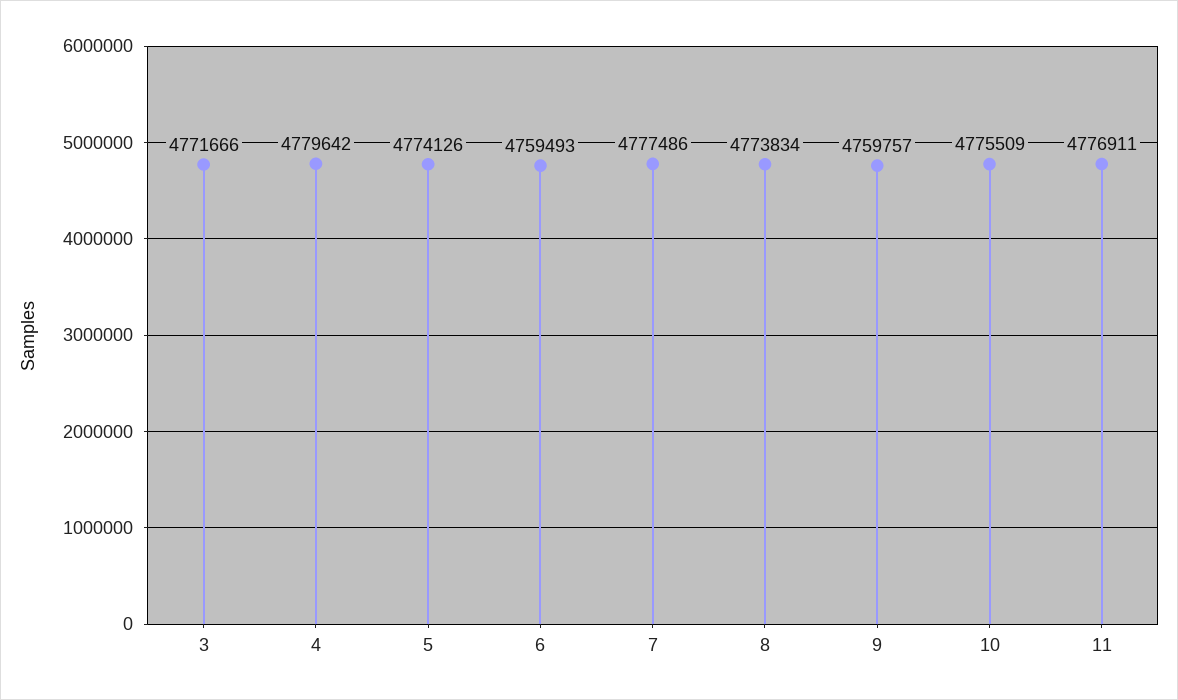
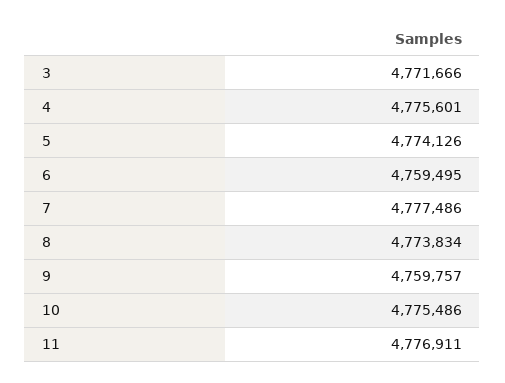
4: 4779642 -> 4775601
6: 4759493 -> 4759495
10: 4775509 -> 4775486

